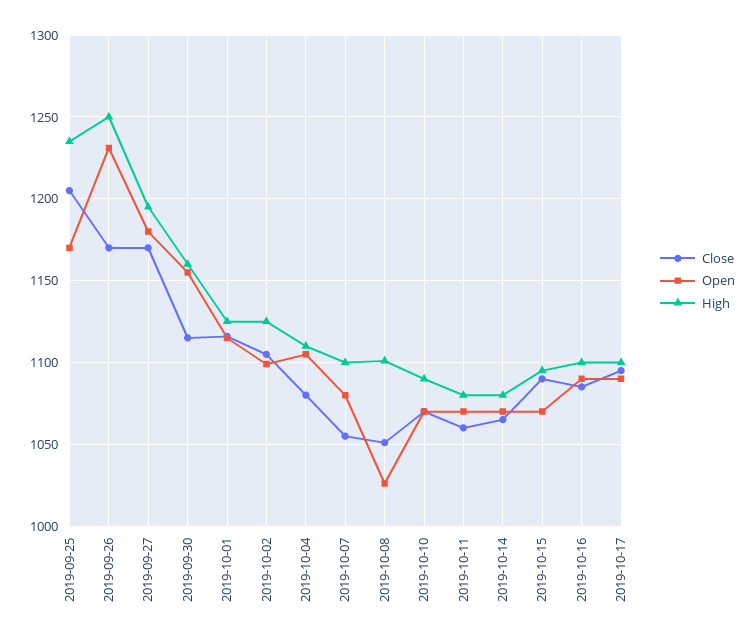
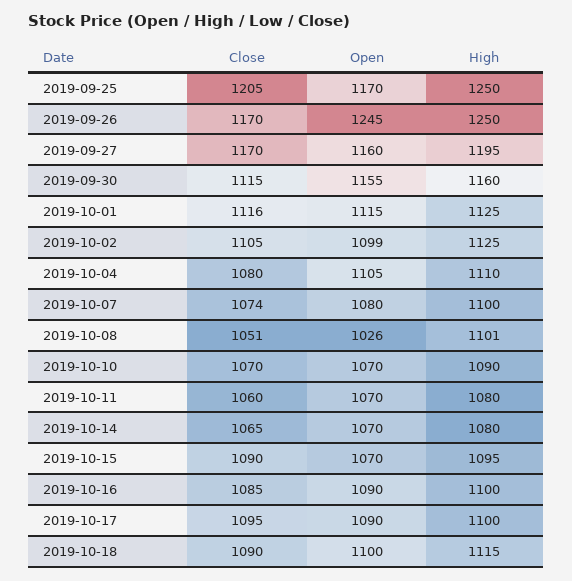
High, 2019-09-25: 1235 -> 1250
Open, 2019-09-26: 1230 -> 1245
Open, 2019-09-27: 1180 -> 1160
Close, 2019-10-07: 1055 -> 1074
Close, 2019-10-18: none -> 1090
Open, 2019-10-18: none -> 1100
High, 2019-10-18: none -> 1115

